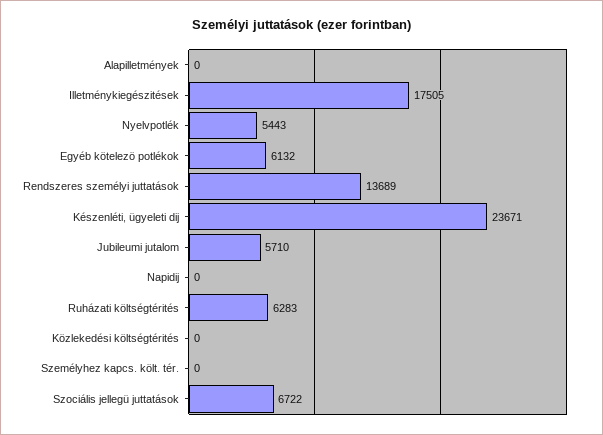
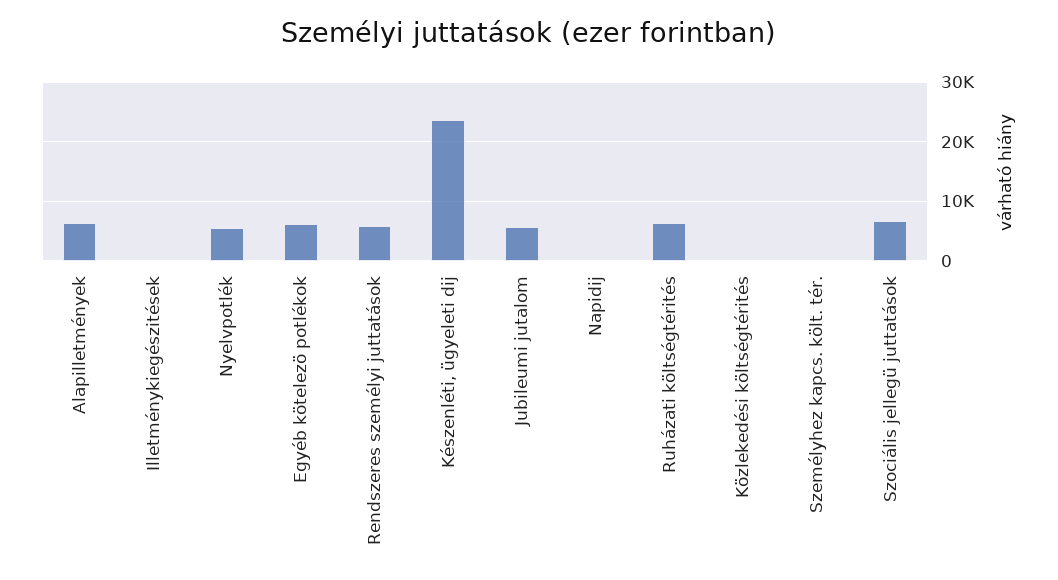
Alapilletmények: 0 -> 6000
Illetménykiegészitések: 17505 -> 0
Rendszeres személyi juttatások: 13689 -> 6000

